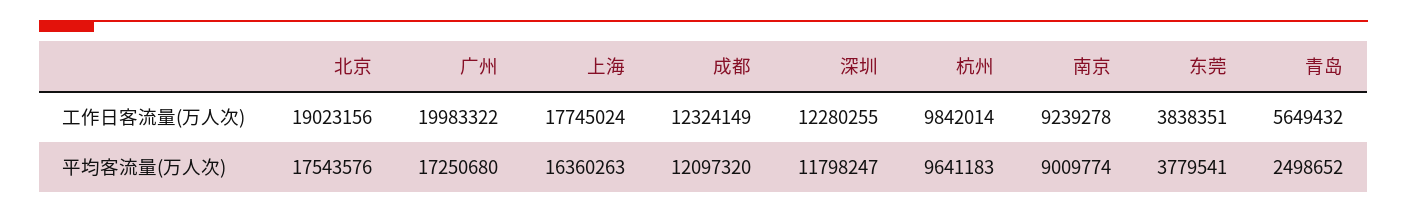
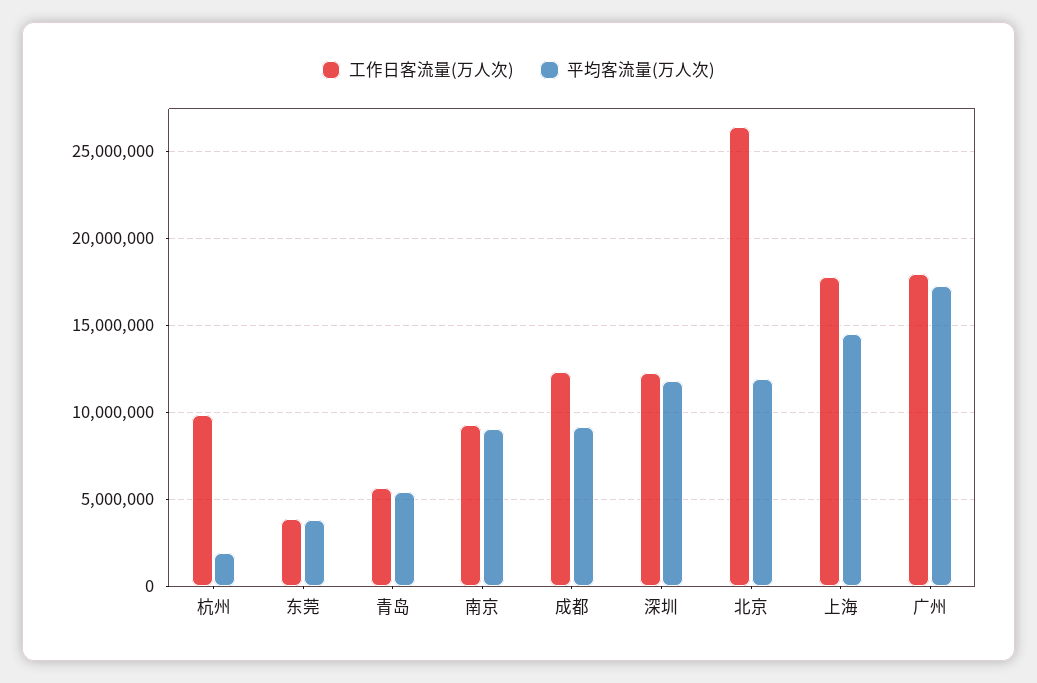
工作日客流量(万人次), 北京: 19023156 -> 26500000
工作日客流量(万人次), 广州: 19983322 -> 18000000
平均客流量(万人次), 北京: 17543576 -> 12000000
平均客流量(万人次), 上海: 16360263 -> 14500000
平均客流量(万人次), 成都: 12097320 -> 9000000
平均客流量(万人次), 杭州: 9641183 -> 2000000
平均客流量(万人次), 青岛: 2498652 -> 5500000

